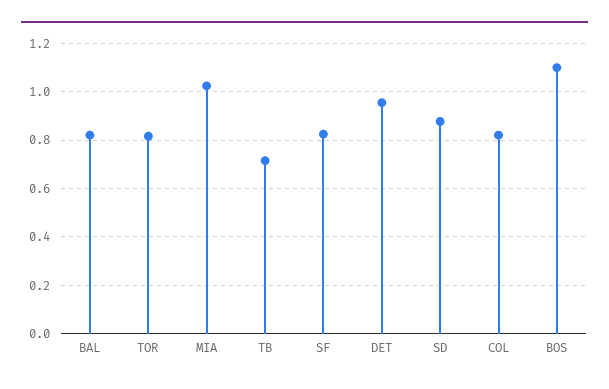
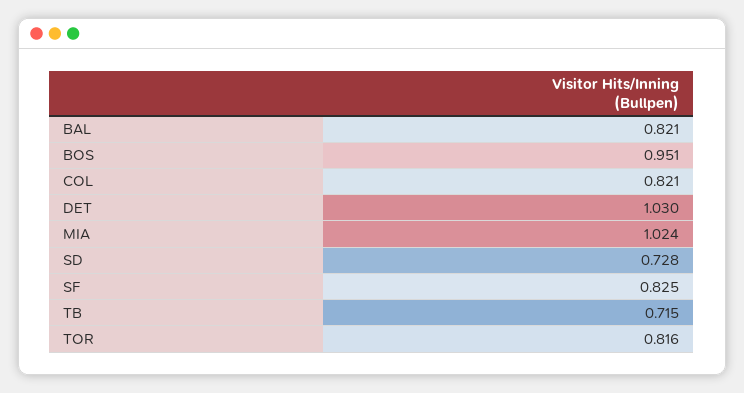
DET: 0.95 -> 1.03
SD: 0.875 -> 0.728
BOS: 1.1 -> 0.951

